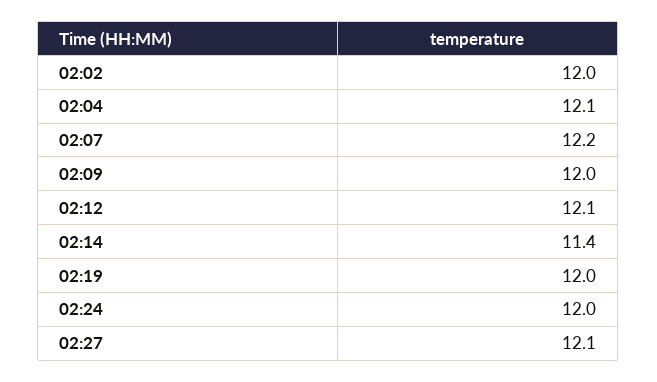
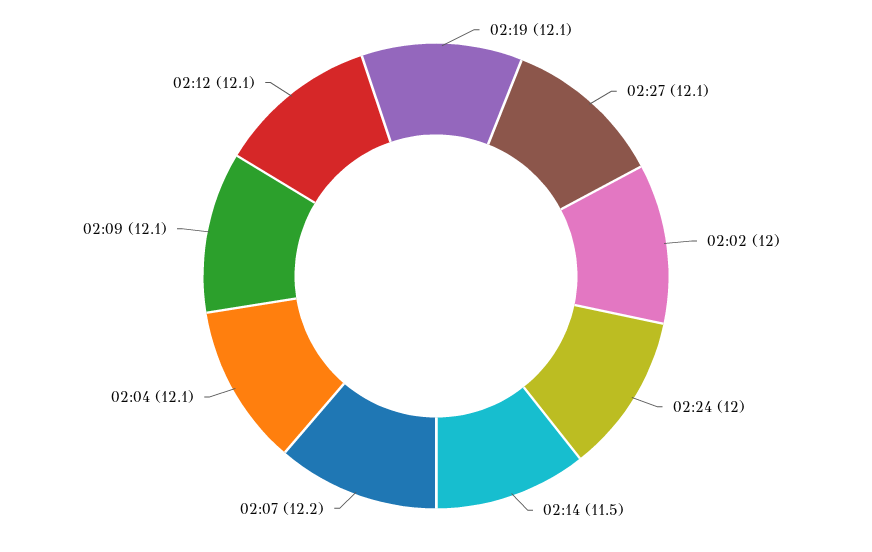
02:09: 12 -> 12.1
02:14: 11.4 -> 11.5
02:19: 12 -> 12.1

